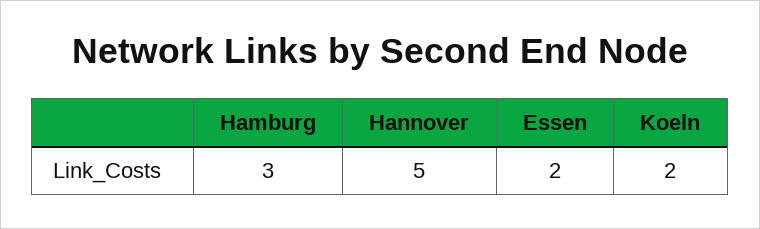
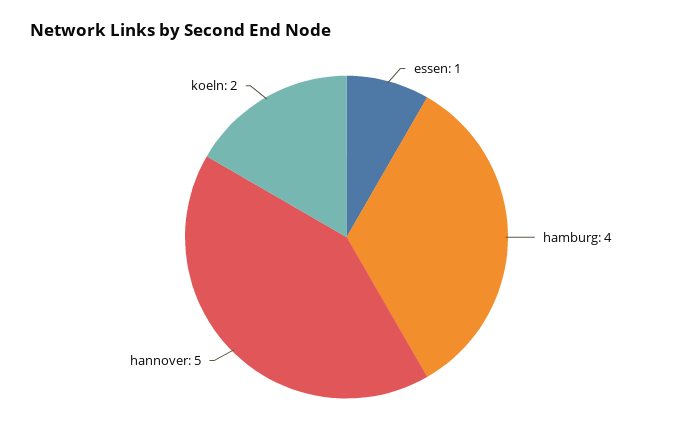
Hamburg: 3 -> 4
Essen: 2 -> 1

